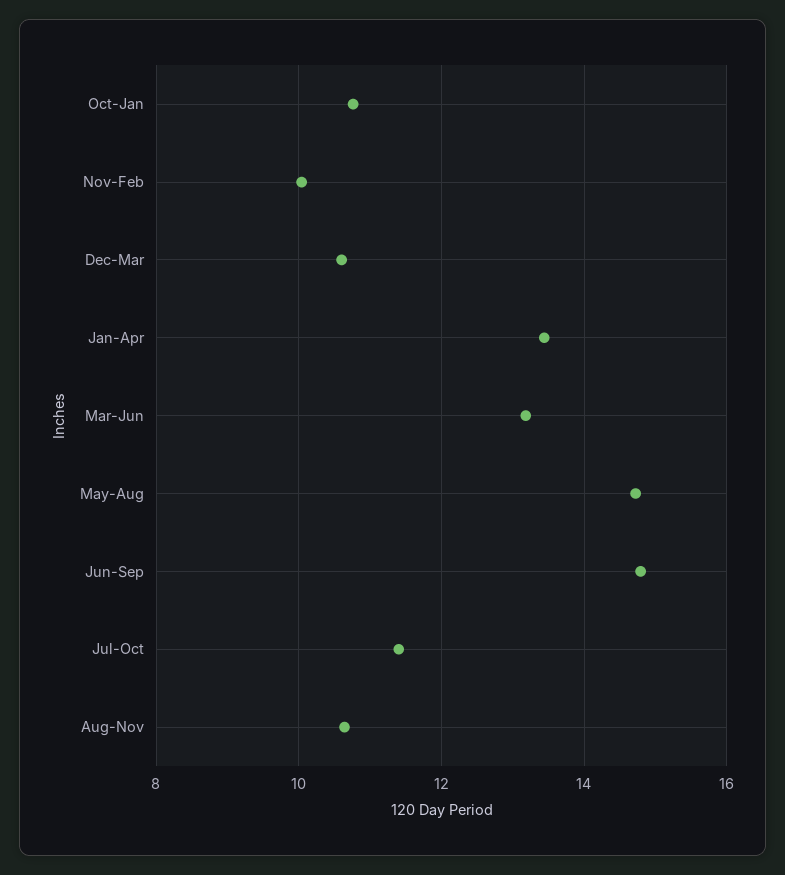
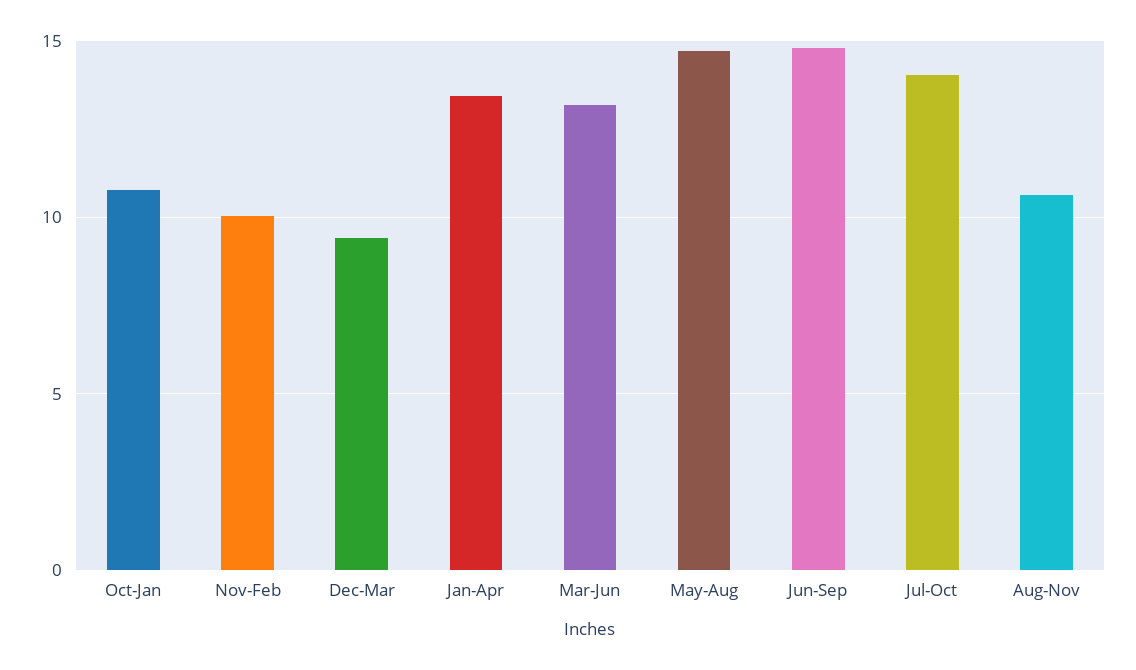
Dec-Mar: 10.6 -> 9.5
Jul-Oct: 11.4 -> 14

